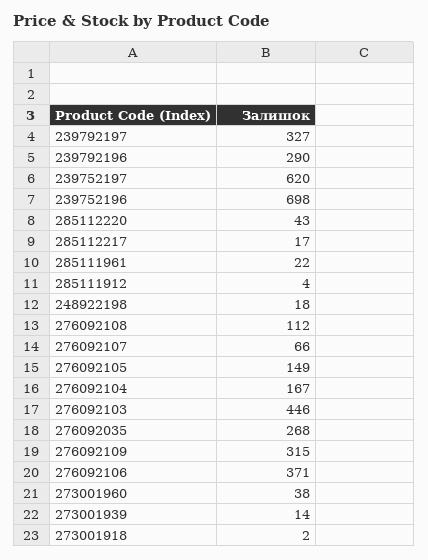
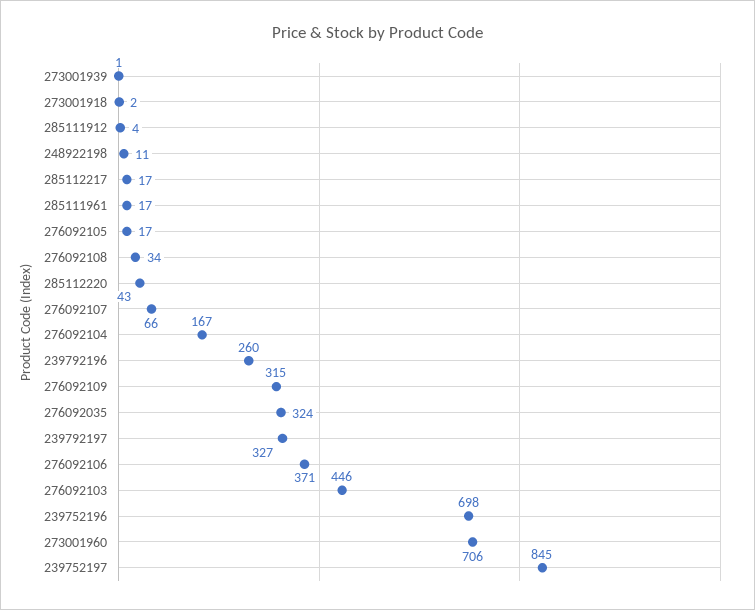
239792196: 290 -> 260
239752197: 620 -> 845
285111961: 22 -> 17
248922198: 18 -> 11
276092108: 112 -> 34
276092105: 149 -> 17
276092035: 268 -> 324
273001960: 38 -> 706
273001939: 14 -> 1

